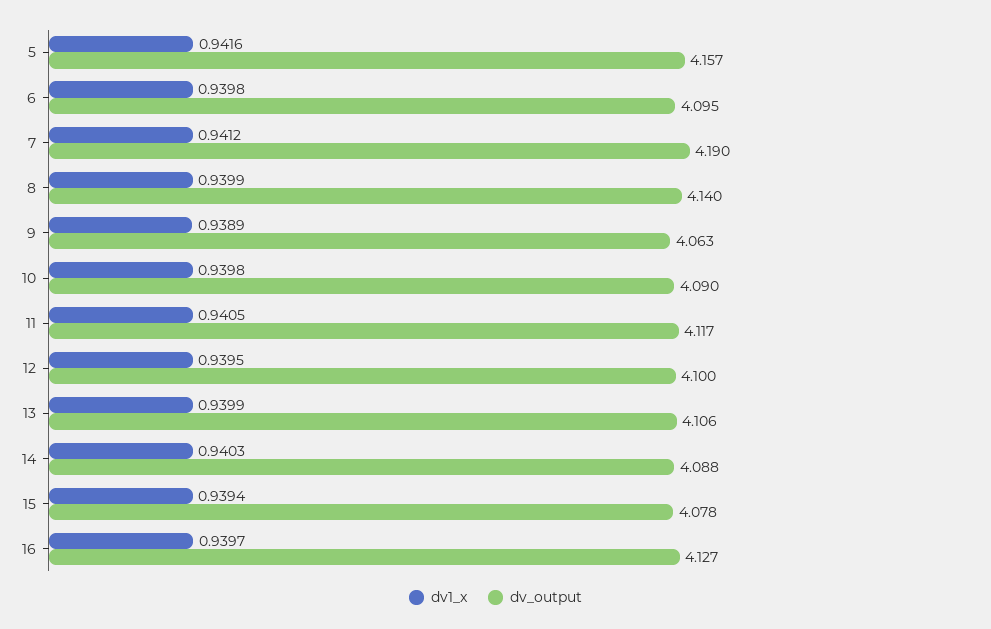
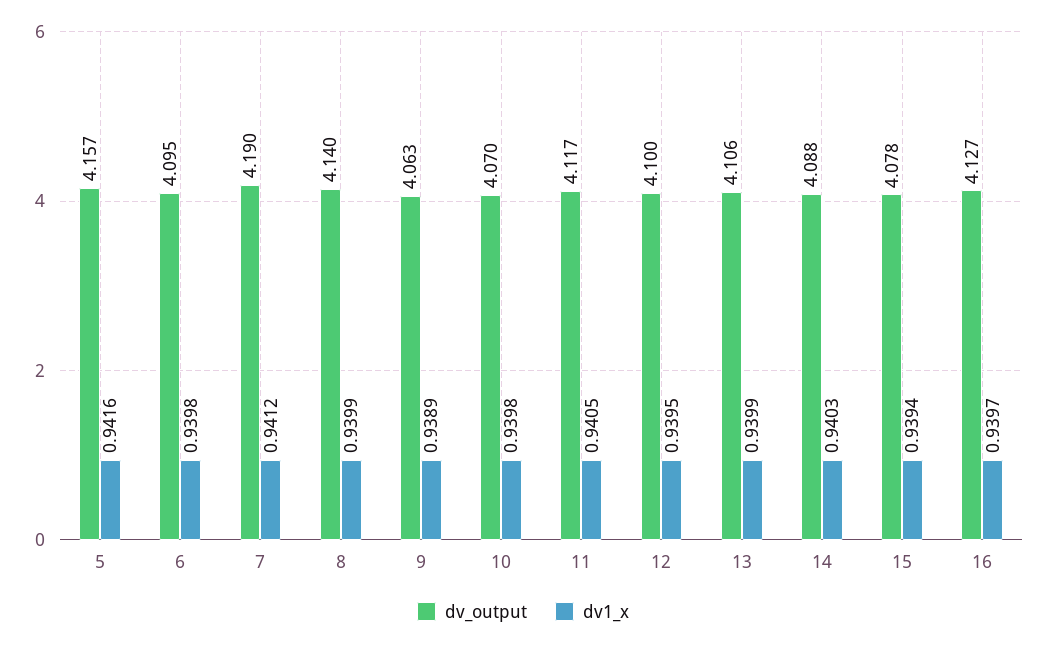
dv_output, 10: 4.09 -> 4.07

